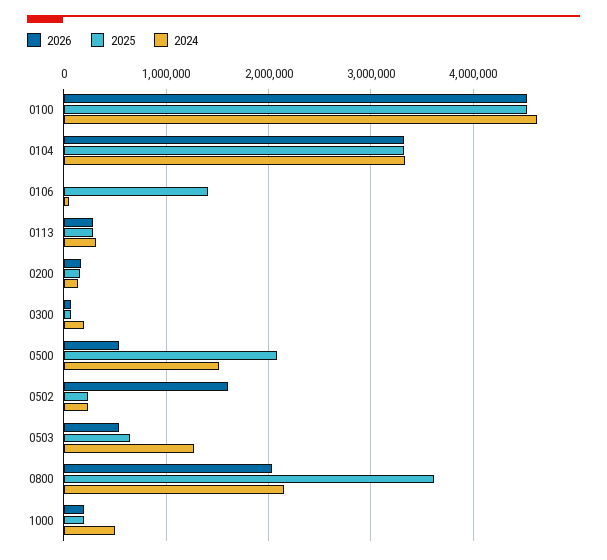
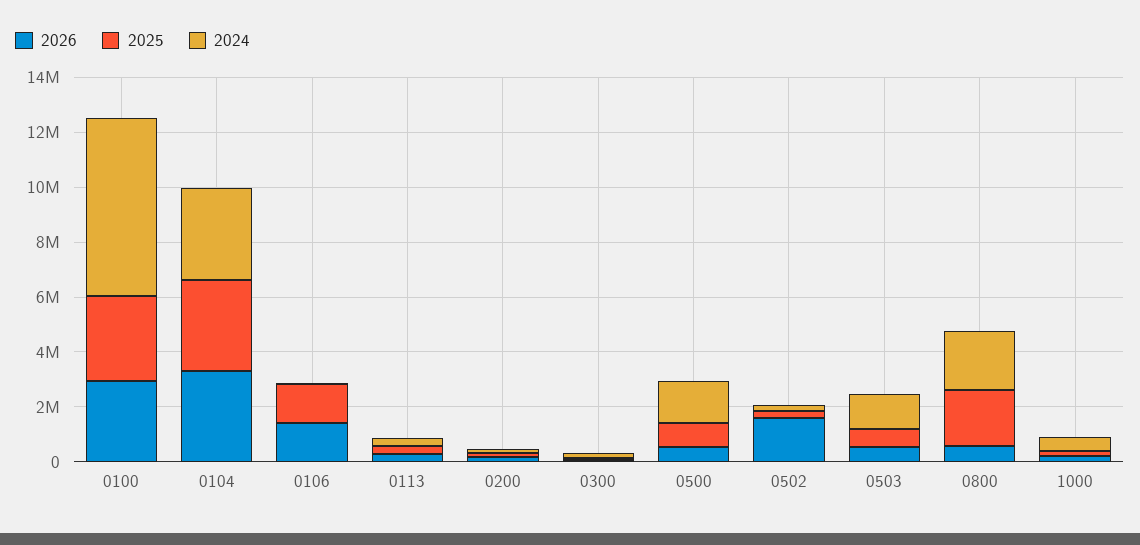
2026, 0100: 4500000 -> 3000000
2025, 0100: 4500000 -> 3000000
2024, 0100: 4600000 -> 6500000
2026, 0106: 0 -> 1500000
2025, 0500: 2100000 -> 1000000
2026, 0800: 2000000 -> 500000
2025, 0800: 3600000 -> 2000000

